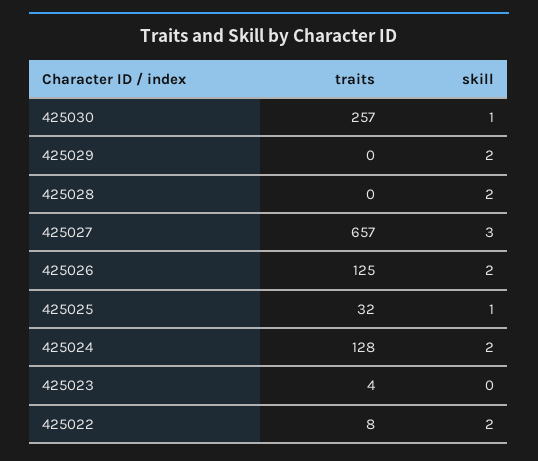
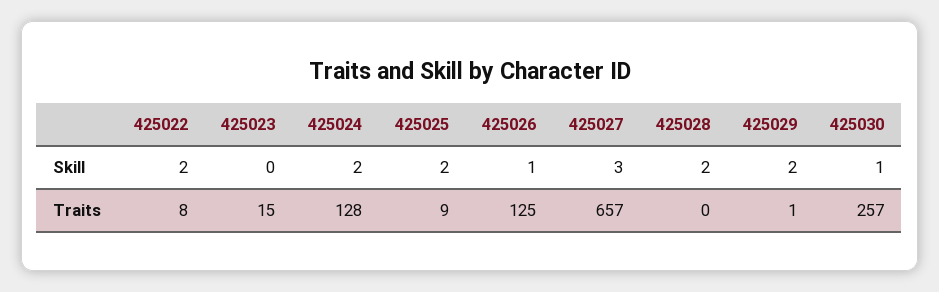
traits, 425029: 0 -> 1
skill, 425026: 2 -> 1
traits, 425025: 32 -> 9
skill, 425025: 1 -> 2
traits, 425023: 4 -> 15

